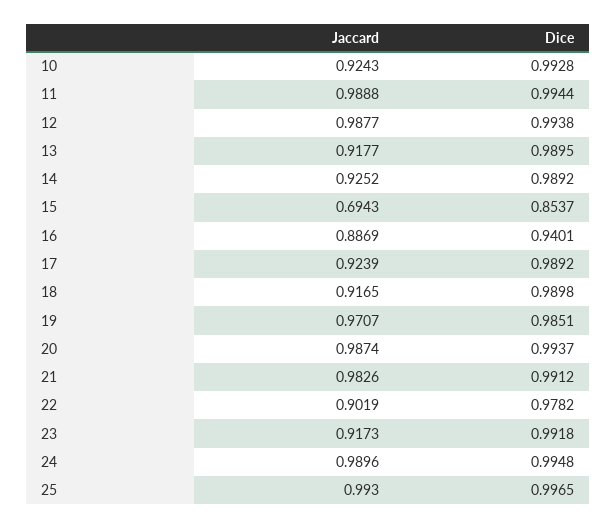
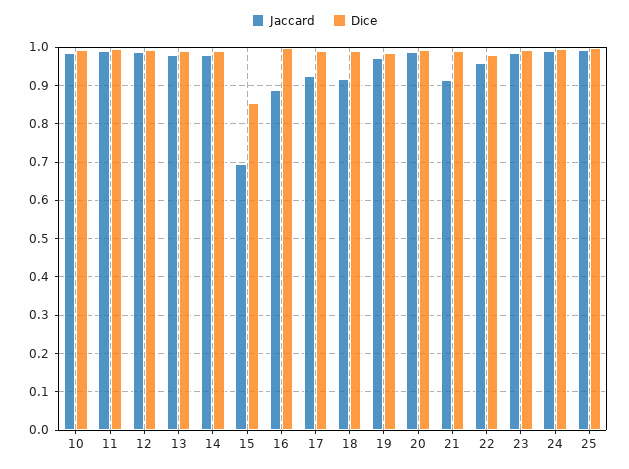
Jaccard, 10: 0.9243 -> 0.98
Jaccard, 13: 0.9177 -> 0.98
Jaccard, 14: 0.9252 -> 0.98
Dice, 16: 0.9401 -> 1
Jaccard, 21: 0.9826 -> 0.92
Jaccard, 22: 0.9019 -> 0.96
Jaccard, 23: 0.9173 -> 0.98

